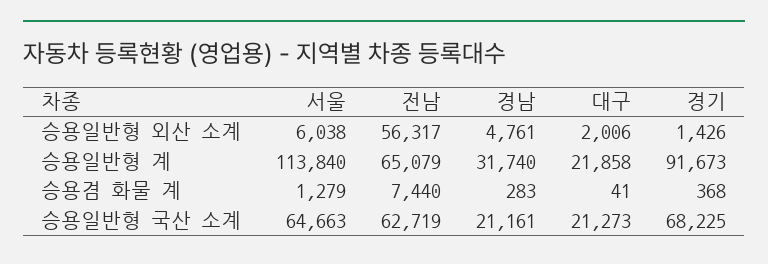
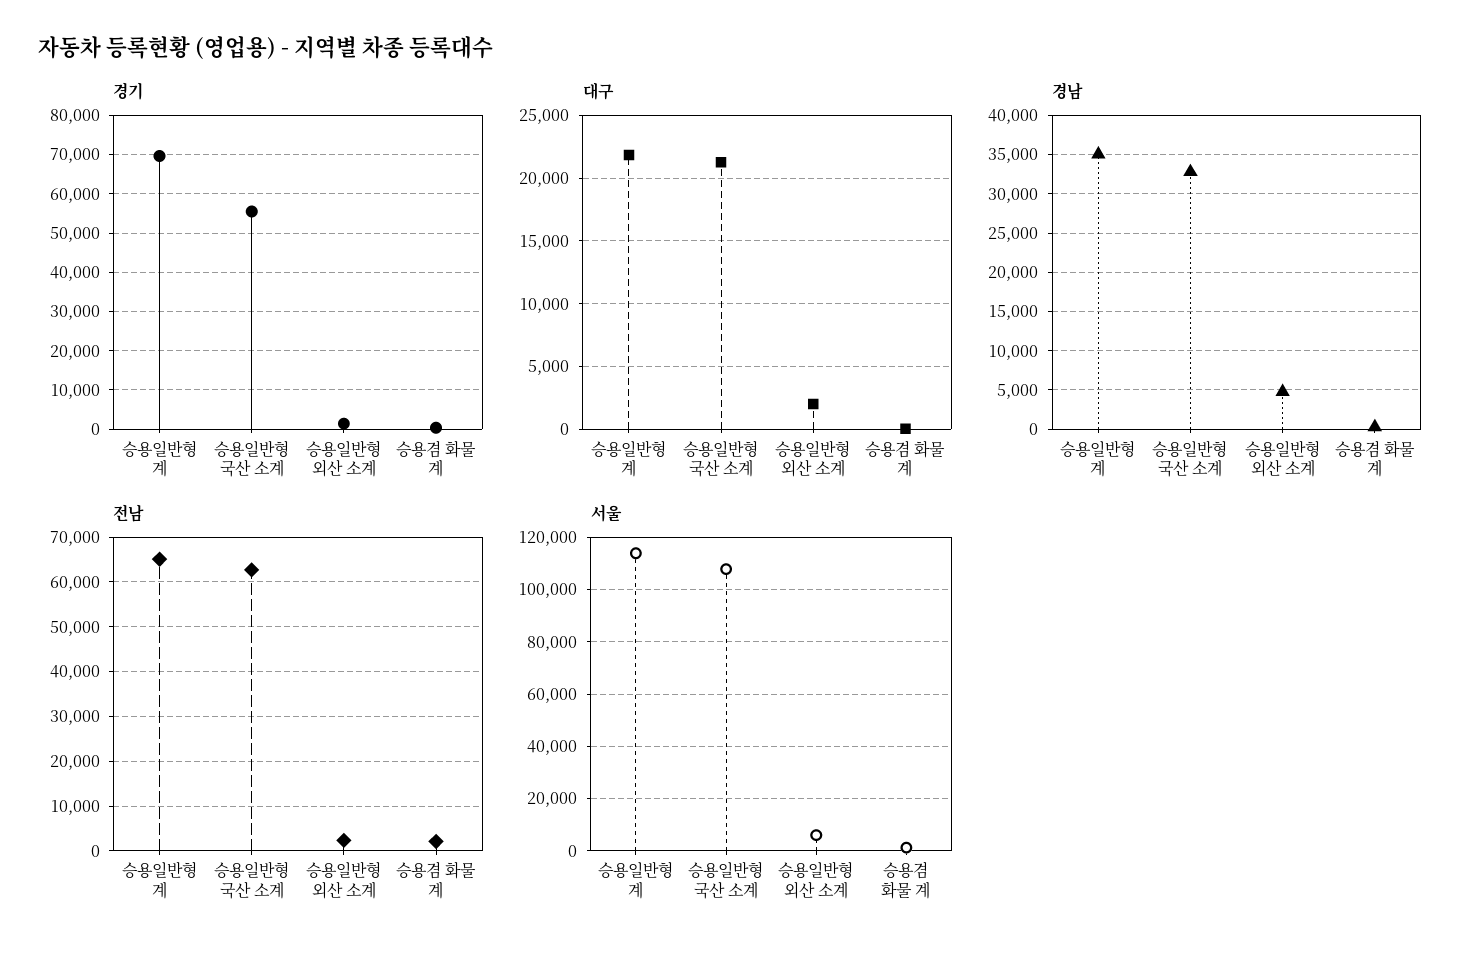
전남, 승용일반형 외산 소계: 56317 -> 2000
경남, 승용일반형 계: 31740 -> 35000
경기, 승용일반형 계: 91673 -> 70000
전남, 승용겸 화물 계: 7440 -> 2000
서울, 승용일반형 국산 소계: 64663 -> 107500
경남, 승용일반형 국산 소계: 21161 -> 33000
경기, 승용일반형 국산 소계: 68225 -> 56000

